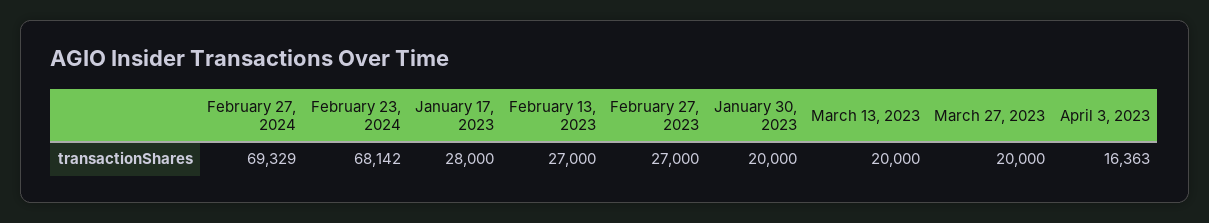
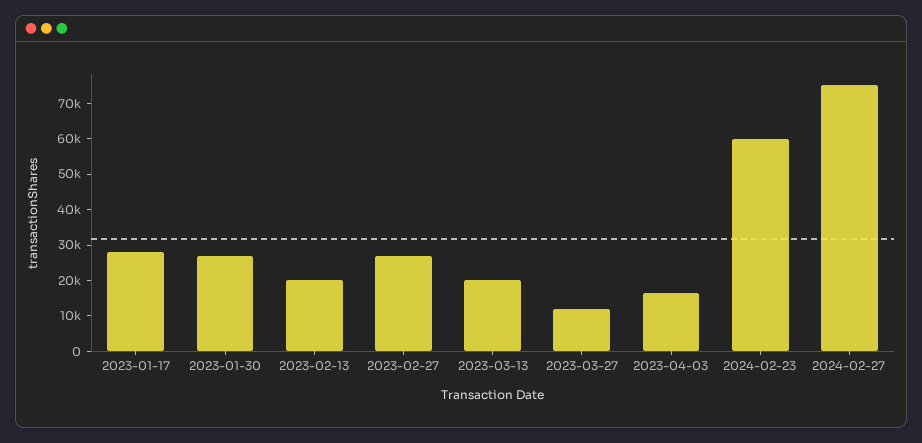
February 27, 2024: 69329 -> 75000
February 23, 2024: 68142 -> 60000
February 13, 2023: 27000 -> 20000
January 30, 2023: 20000 -> 27500
March 27, 2023: 20000 -> 12500

